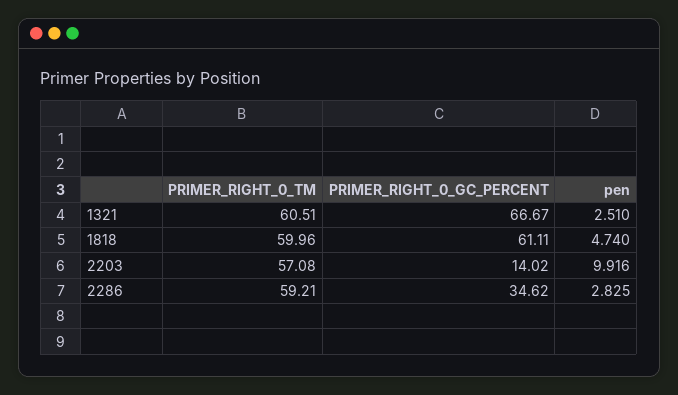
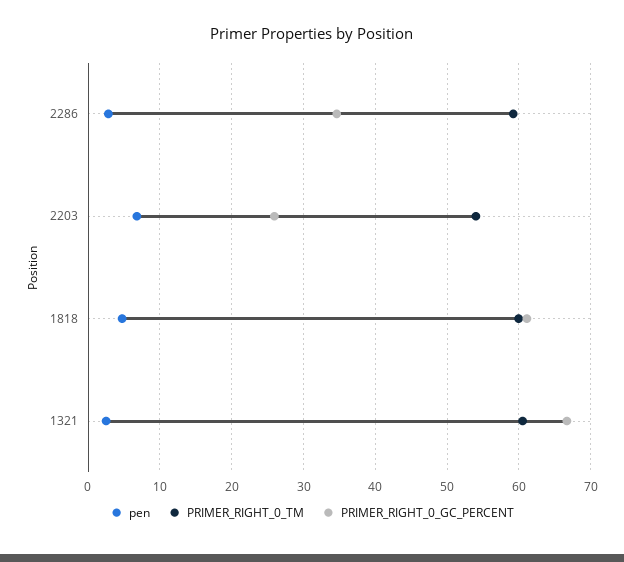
PRIMER_RIGHT_0_TM, 2203: 57.08 -> 54
PRIMER_RIGHT_0_GC_PERCENT, 2203: 14.02 -> 26
pen, 2203: 9.916 -> 7

